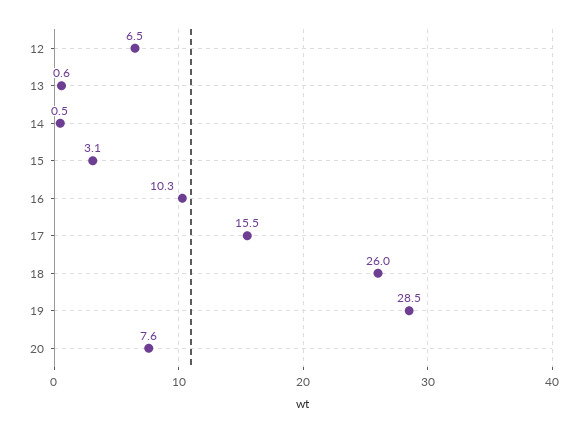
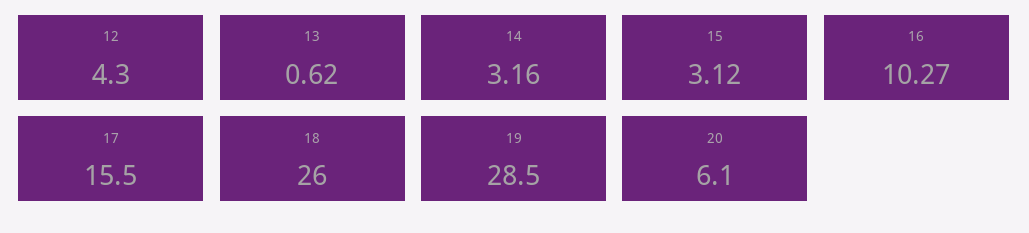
12: 6.5 -> 4.3
14: 0.5 -> 3.16
20: 7.6 -> 6.1

